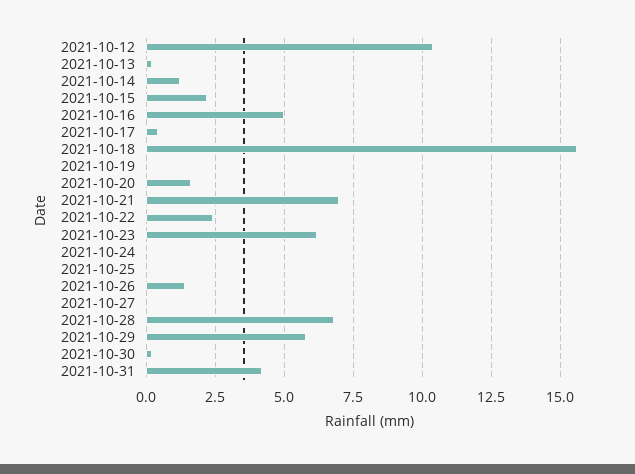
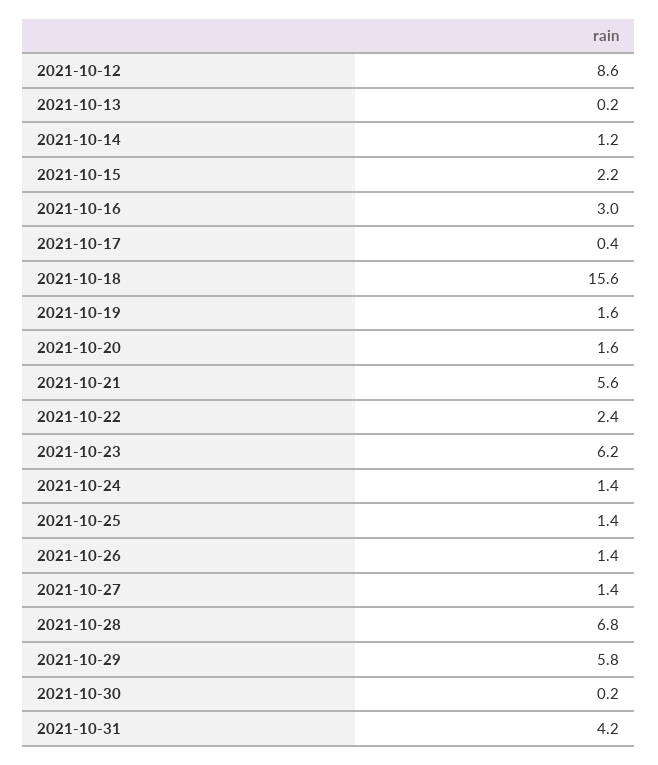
2021-10-12: 10.5 -> 8.6
2021-10-16: 5 -> 3
2021-10-19: 0 -> 1.6
2021-10-21: 7 -> 5.6
2021-10-24: 0 -> 1.4
2021-10-25: 0 -> 1.4
2021-10-27: 0 -> 1.4

